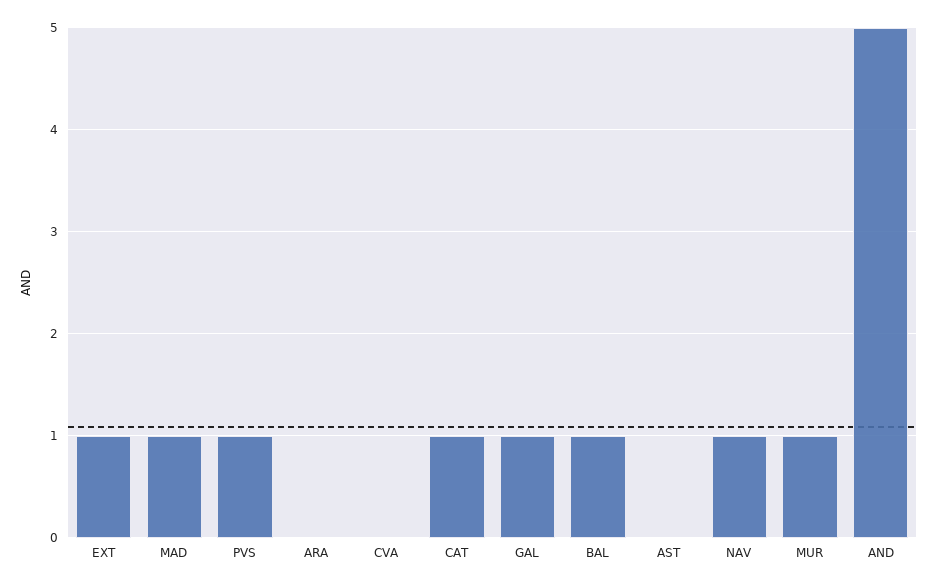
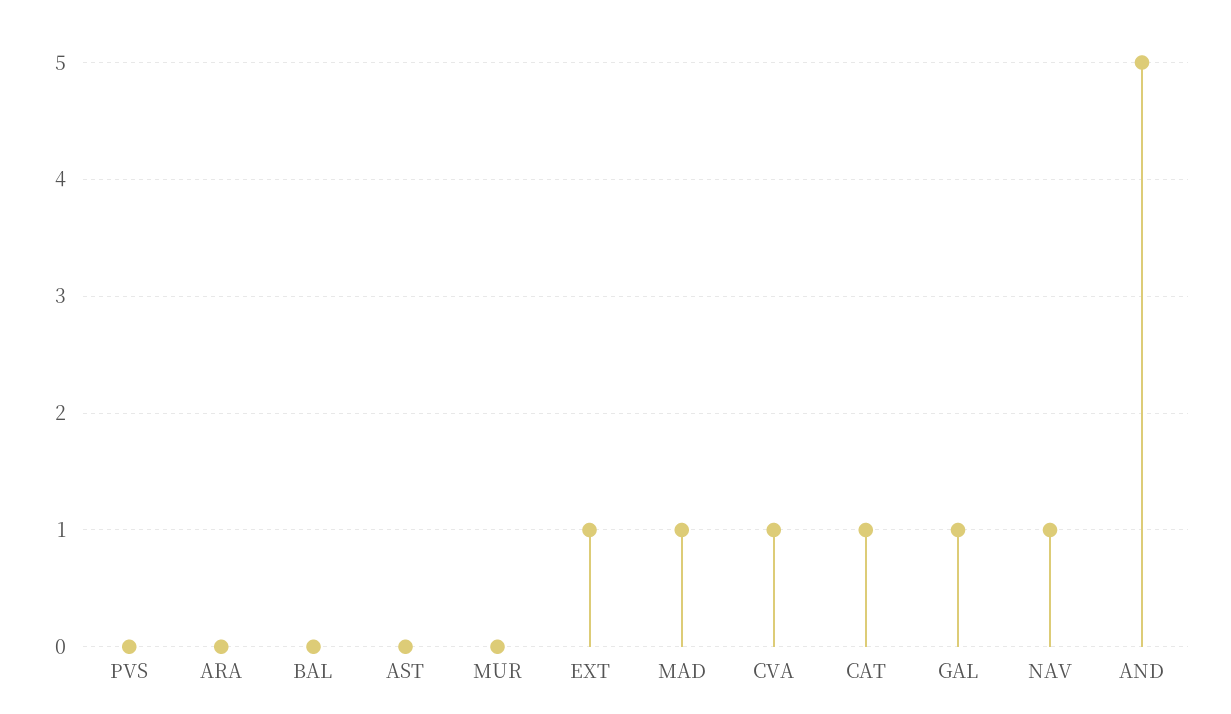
PVS: 1 -> 0
CVA: 0 -> 1
BAL: 1 -> 0
MUR: 1 -> 0

